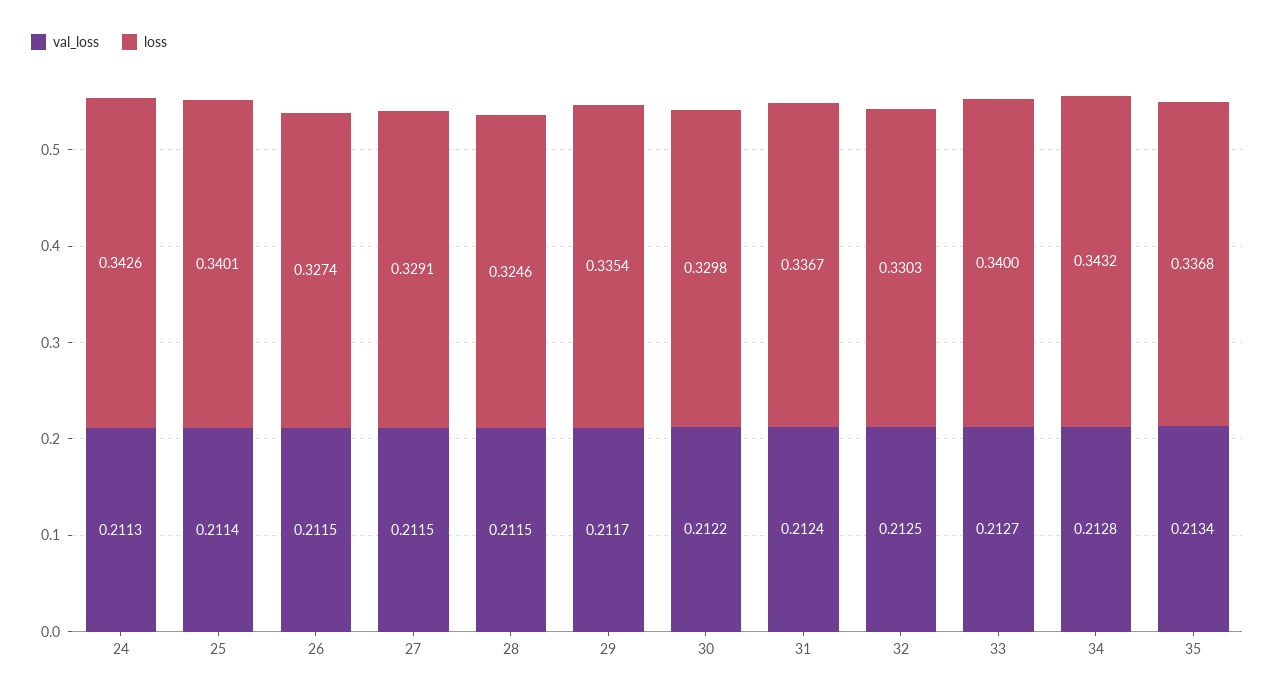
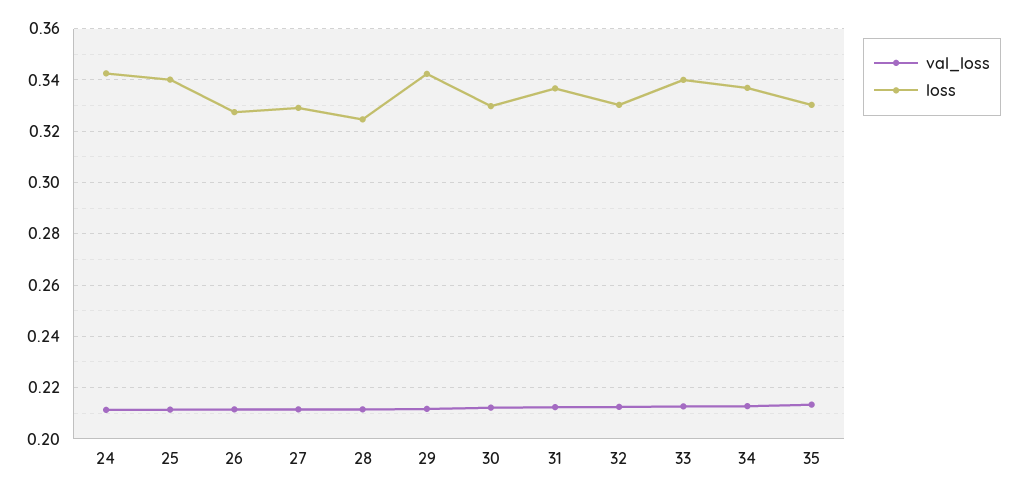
loss, 29: 0.3354 -> 0.3425
loss, 34: 0.3432 -> 0.3375
loss, 35: 0.3368 -> 0.33

